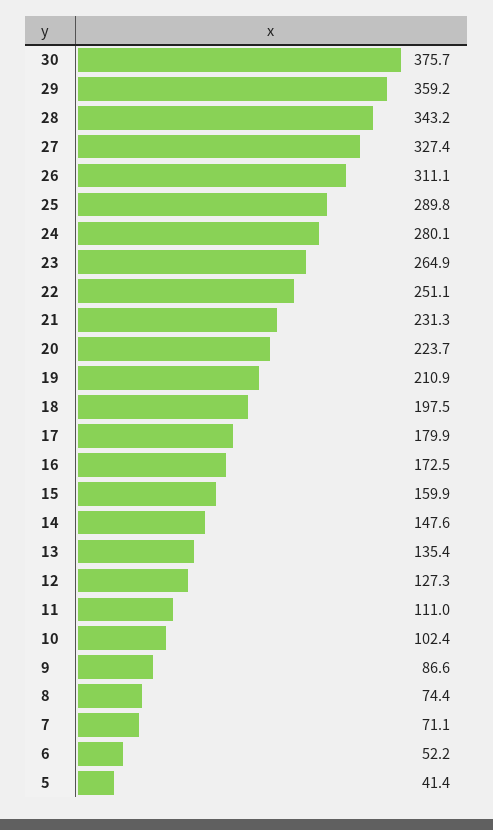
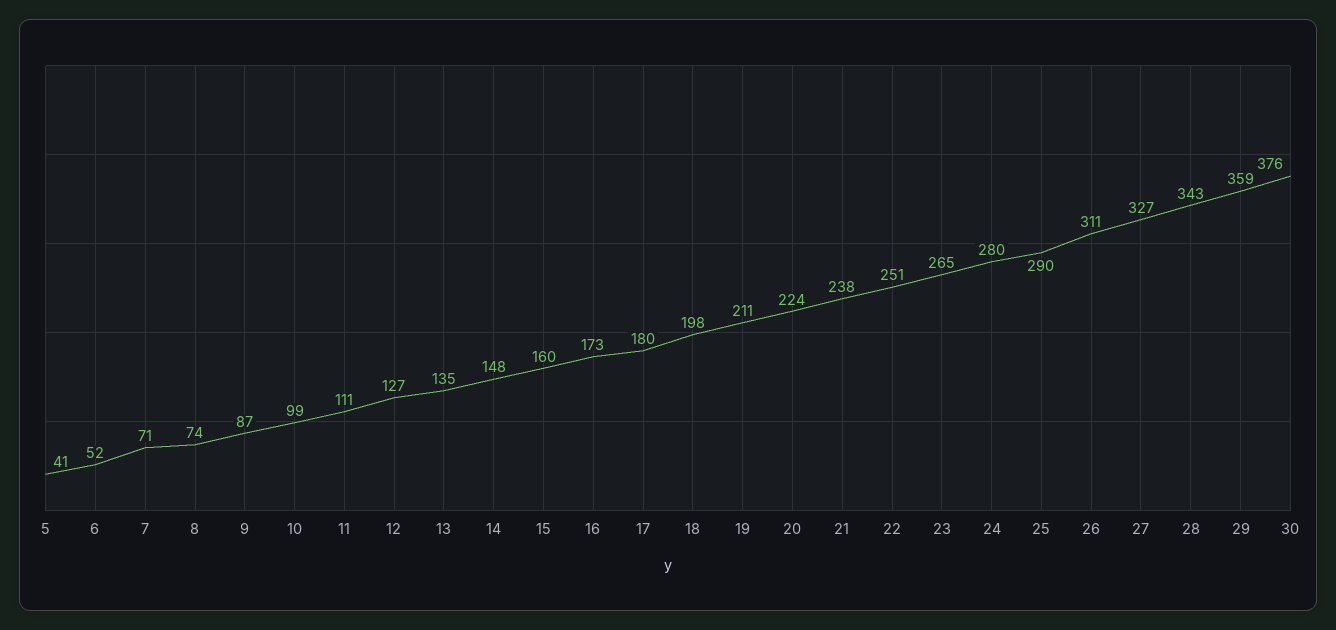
21: 231.3 -> 238
10: 102.4 -> 99

